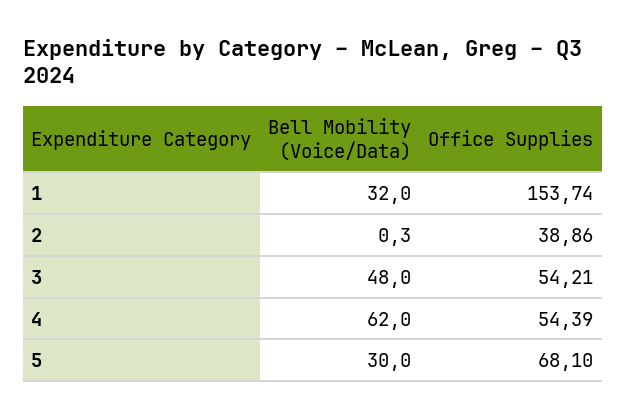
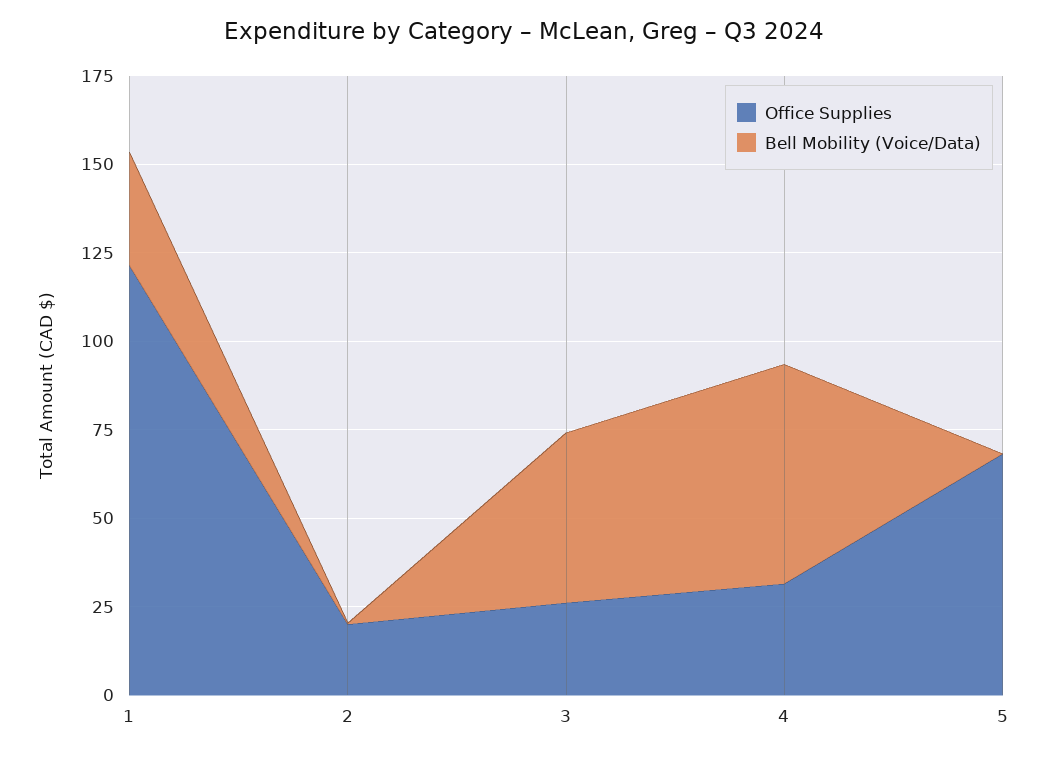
Office Supplies, 1: 153.74 -> 120
Office Supplies, 2: 38.86 -> 20
Office Supplies, 3: 54.21 -> 25
Office Supplies, 4: 54.39 -> 30
Bell Mobility (Voice/Data), 5: 30 -> 0

